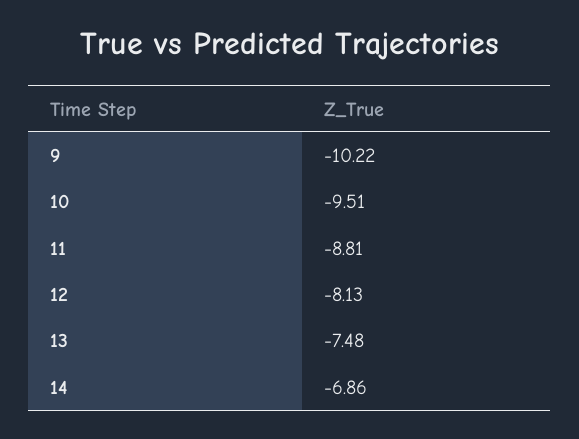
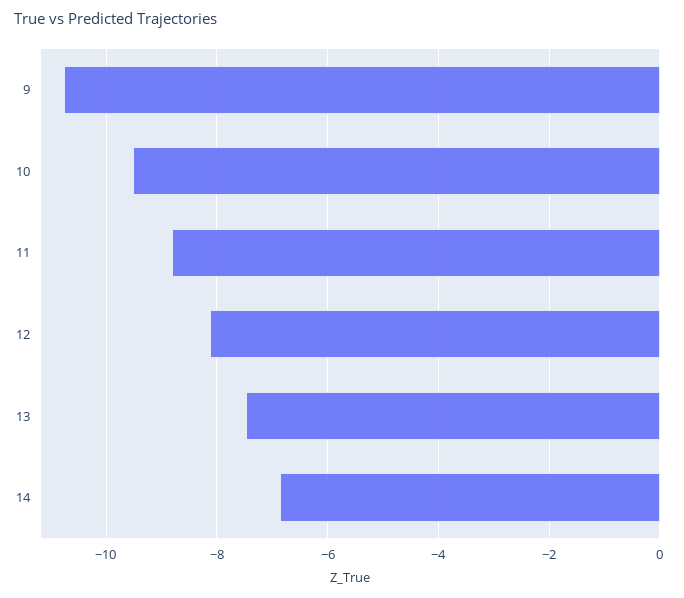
9: -10.22 -> -10.8

